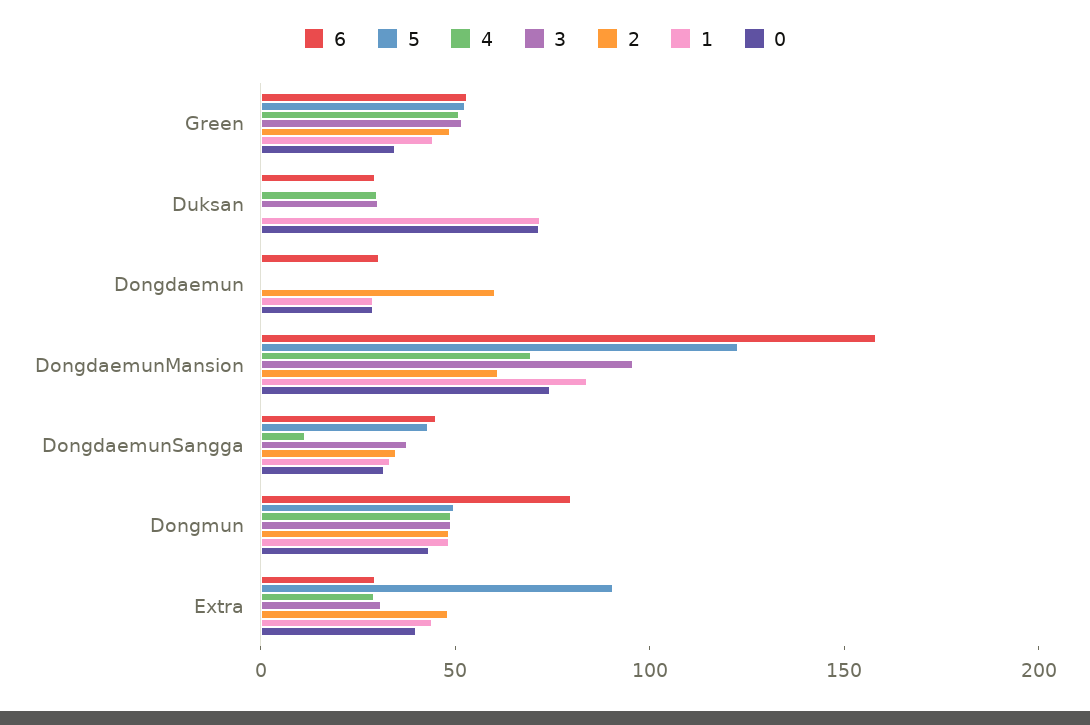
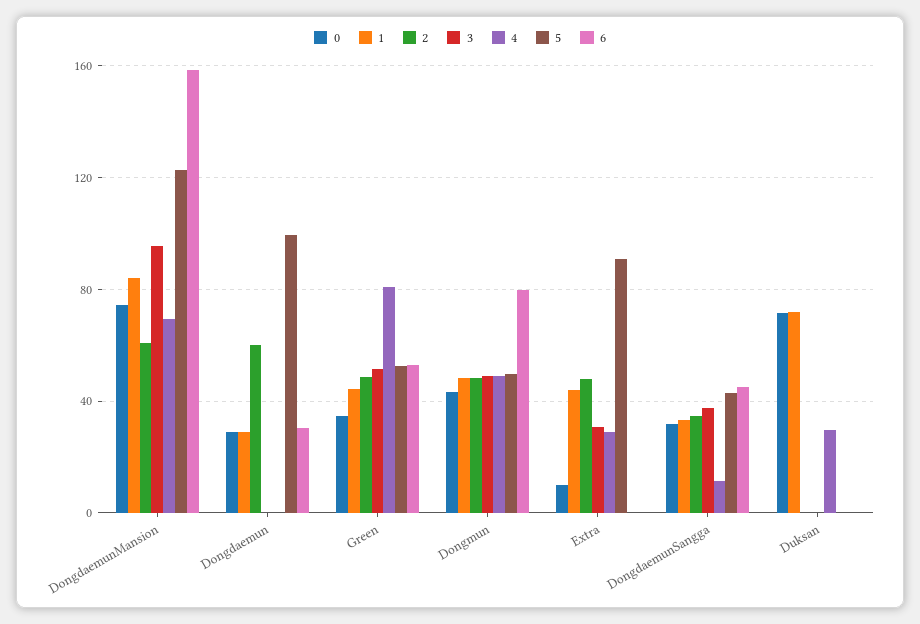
4, Green: 50 -> 80
6, Duksan: 30 -> 0
3, Duksan: 30 -> 0
5, Dongdaemun: 0 -> 100
6, Extra: 30 -> 0
0, Extra: 40 -> 10

